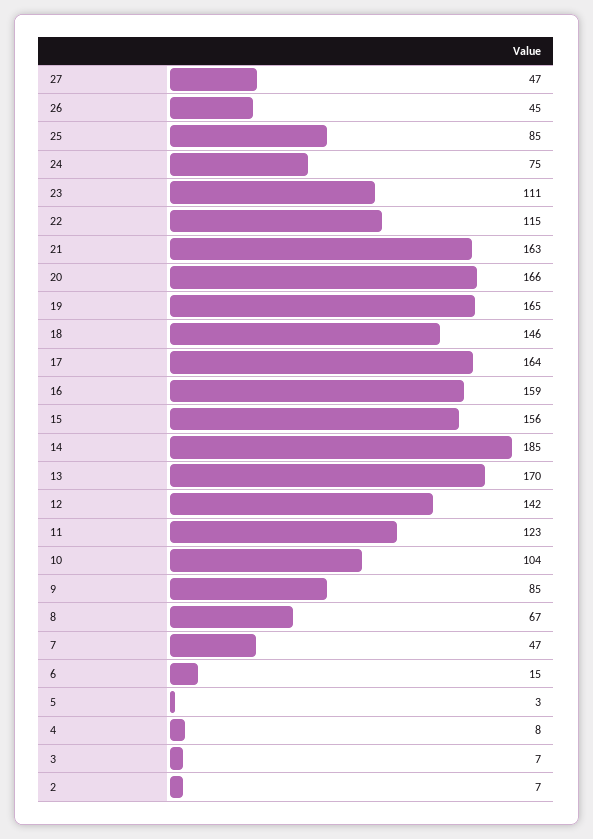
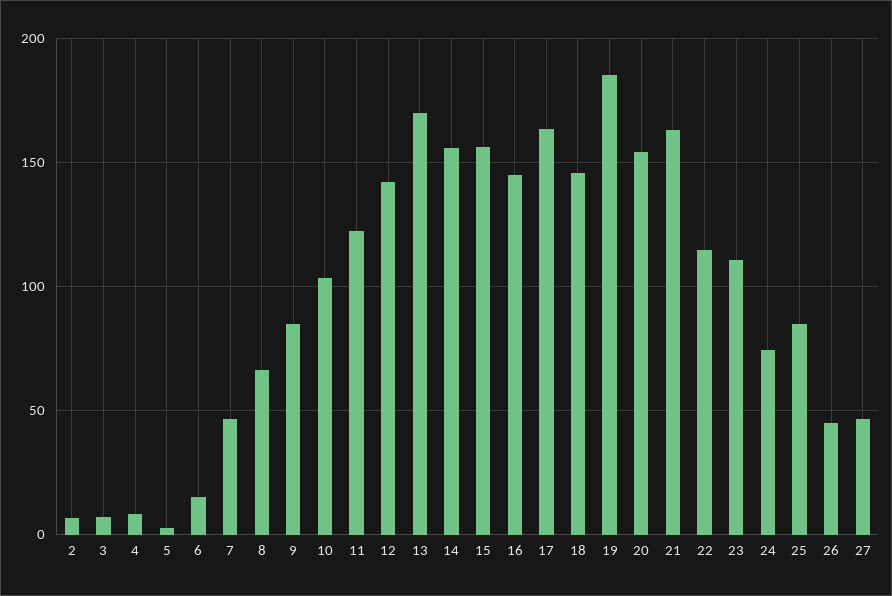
20: 166 -> 155
19: 165 -> 185
16: 159 -> 145
14: 185 -> 155

